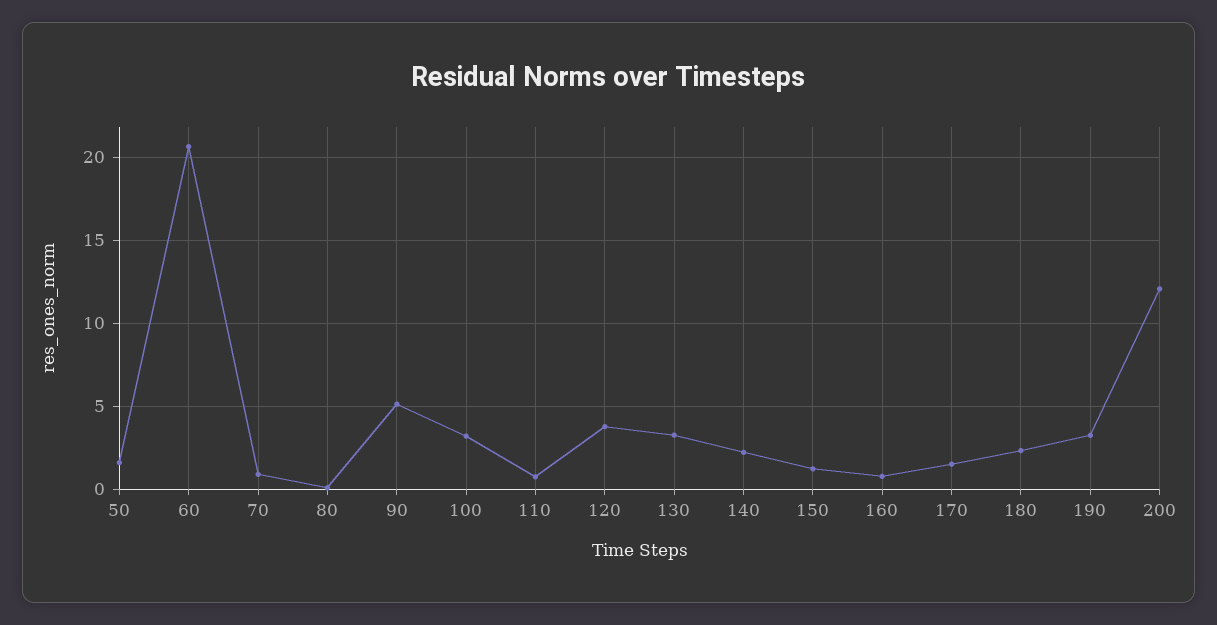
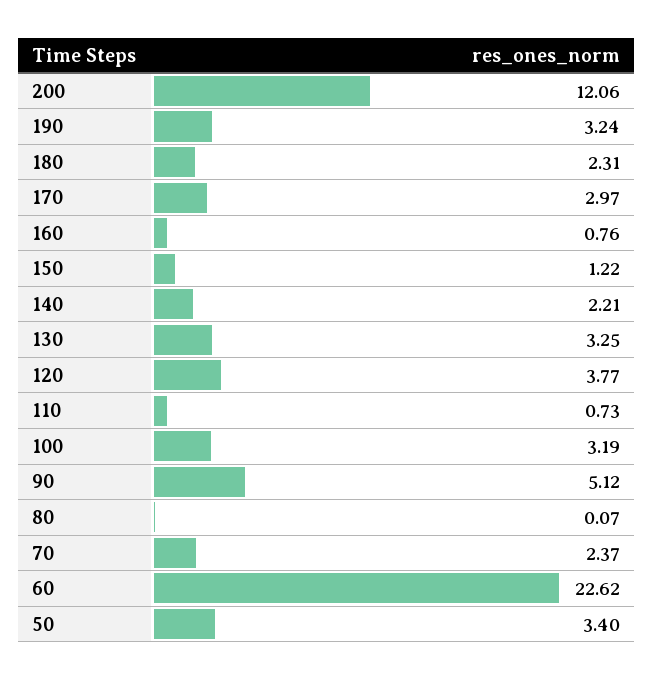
50: 1.5 -> 3.4
60: 20.5 -> 22.62
70: 1 -> 2.37
170: 1.5 -> 2.97

